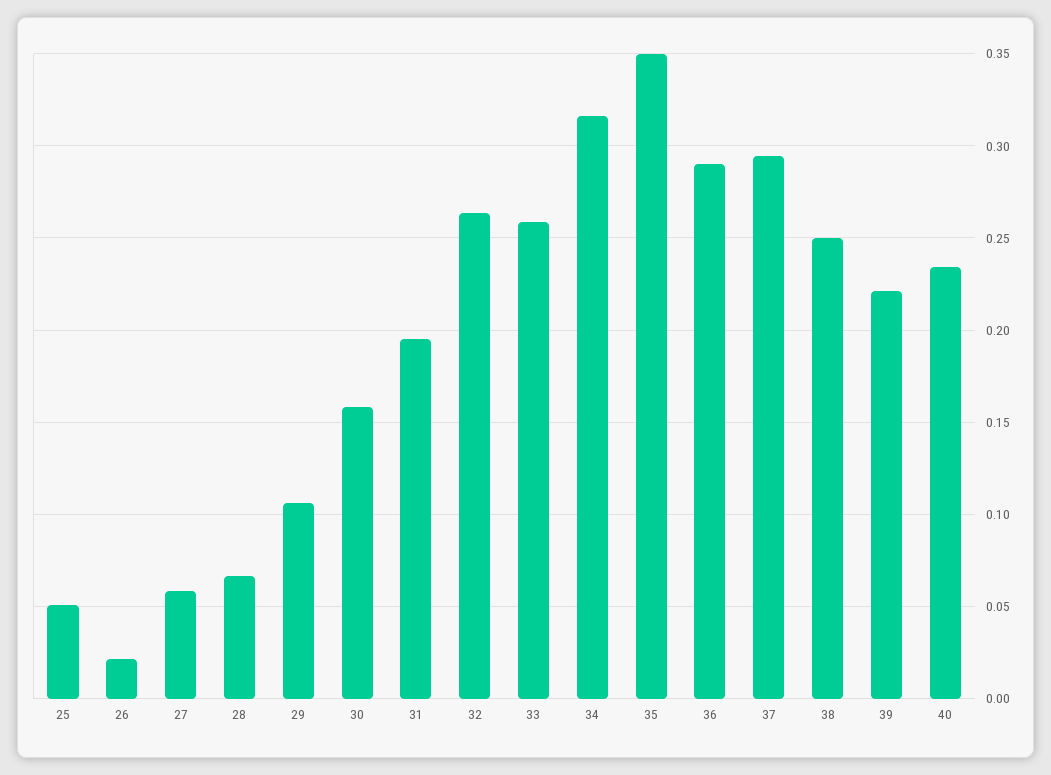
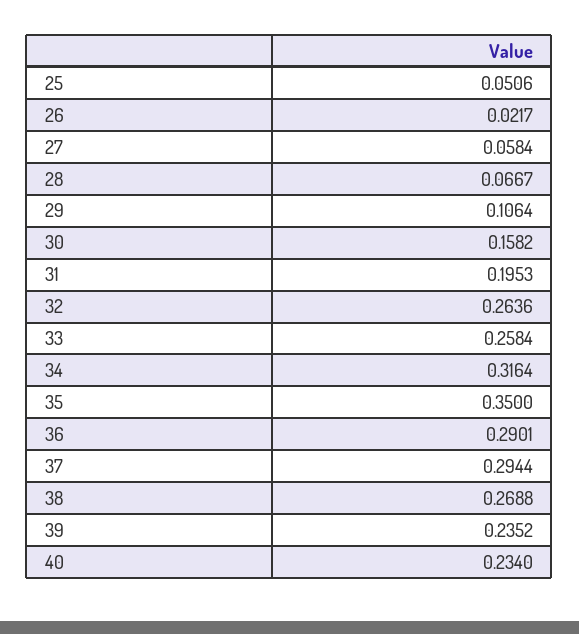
38: 0.25 -> 0.2688
39: 0.22 -> 0.2352

